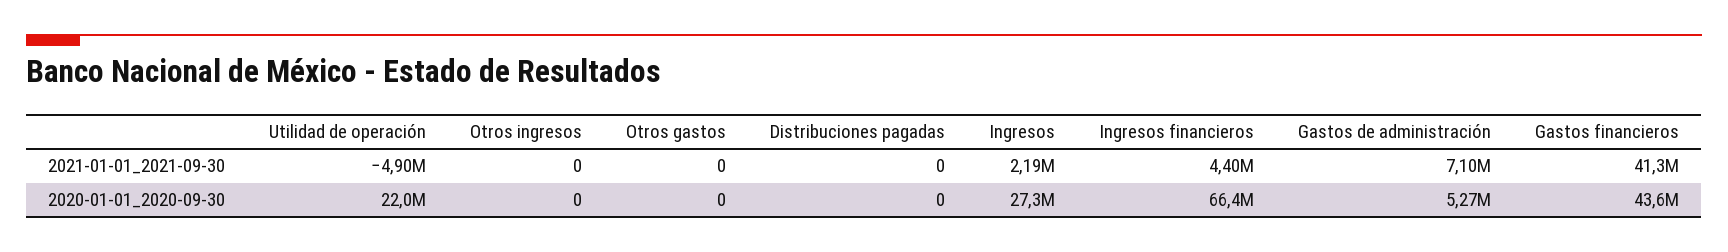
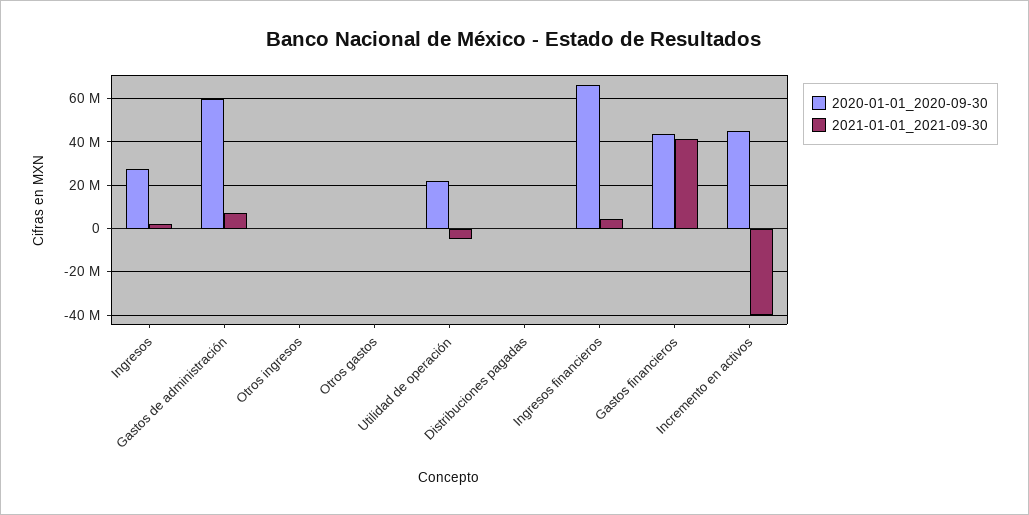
2020-01-01_2020-09-30, Gastos de administración: 5270000 -> 60000000
2020-01-01_2020-09-30, Incremento en activos: none -> 45000000
2021-01-01_2021-09-30, Incremento en activos: none -> -40000000

